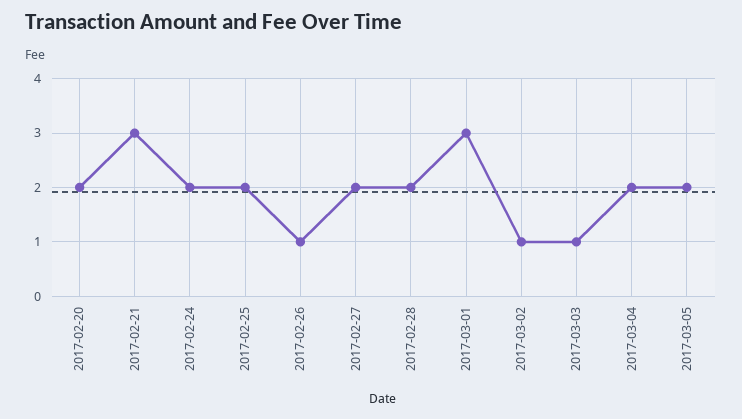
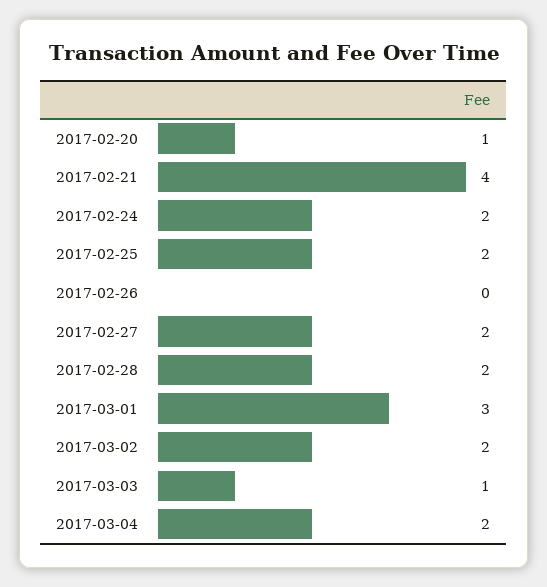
2017-02-20: 2 -> 1
2017-02-21: 3 -> 4
2017-02-26: 1 -> 0
2017-03-02: 1 -> 2
2017-03-05: 2 -> none

